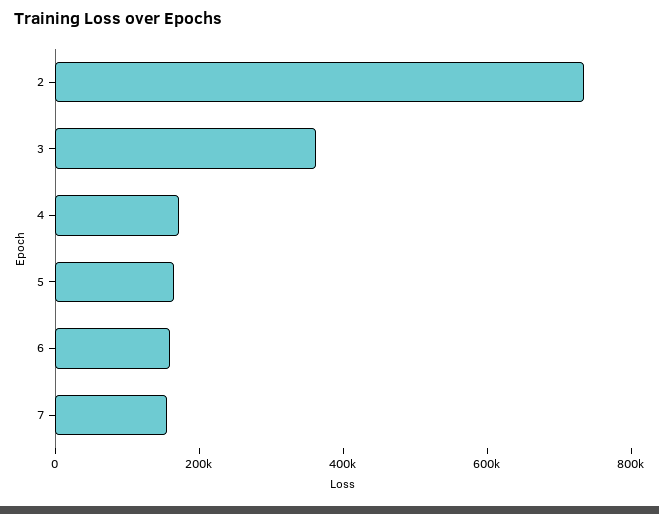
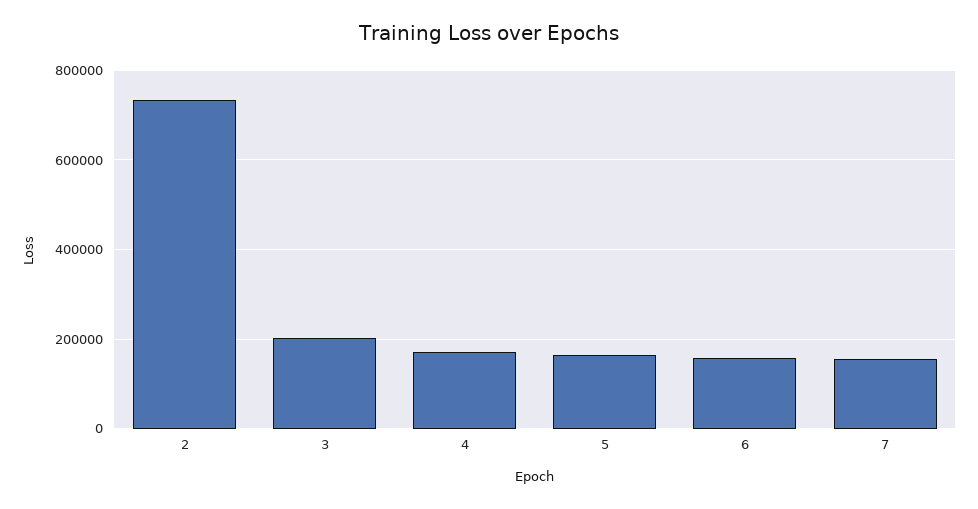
3: 350000 -> 200000

